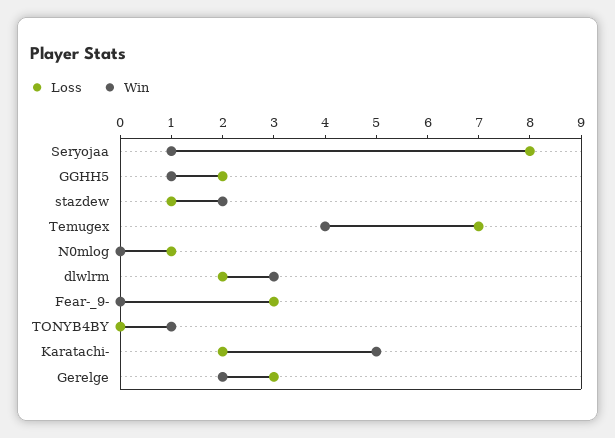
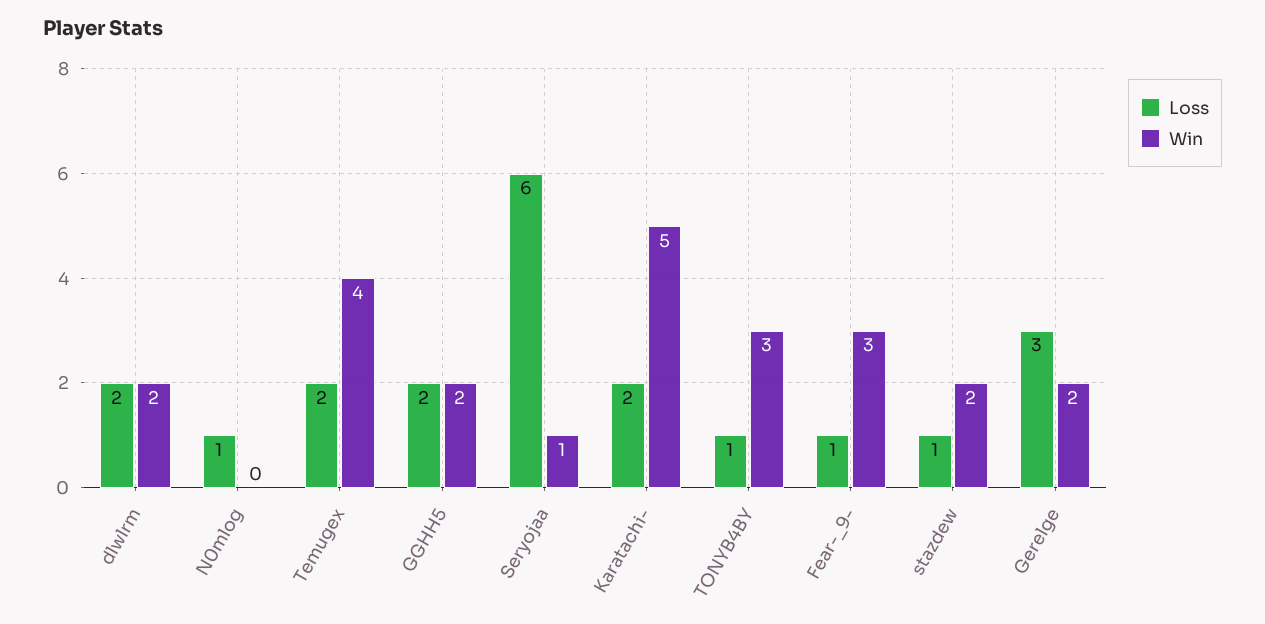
Loss, Seryojaa: 8 -> 6
Win, GGHH5: 1 -> 2
Loss, Temugex: 7 -> 2
Win, dlwlrm: 3 -> 2
Loss, Fear-_9-: 3 -> 1
Win, Fear-_9-: 0 -> 3
Loss, TONYB4BY: 0 -> 1
Win, TONYB4BY: 1 -> 3

